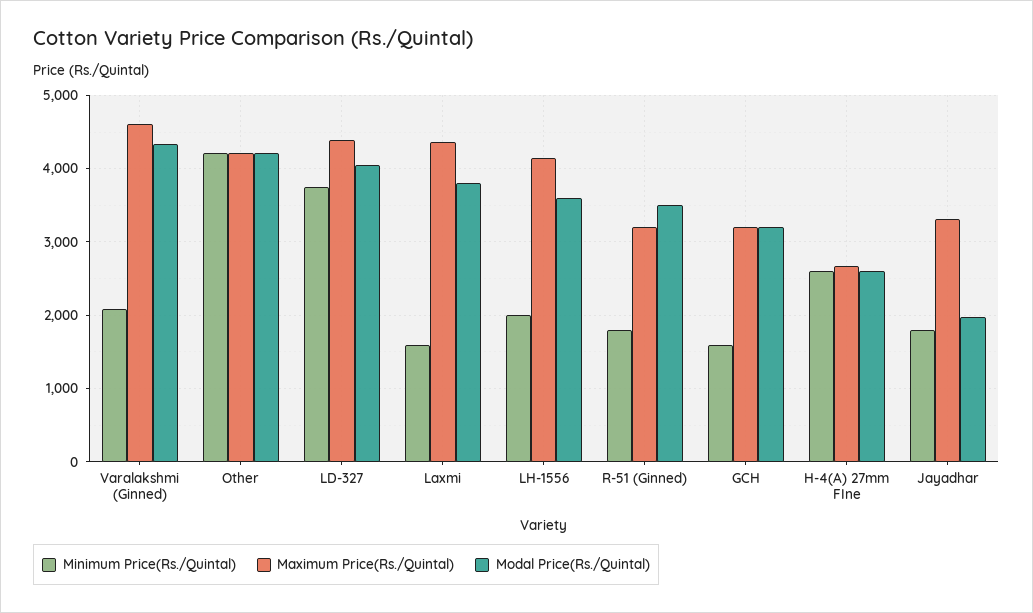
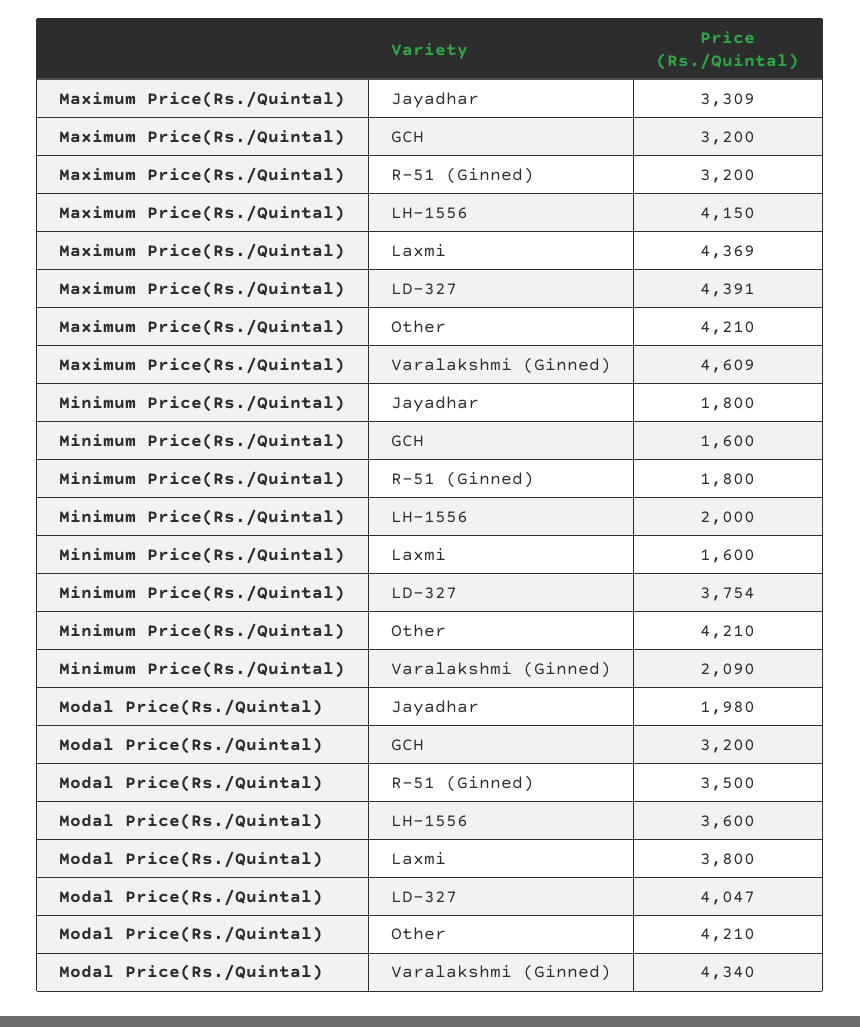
Minimum Price(Rs./Quintal), H-4(A) 27mm FIne: 2600 -> none
Maximum Price(Rs./Quintal), H-4(A) 27mm FIne: 2700 -> none
Modal Price(Rs./Quintal), H-4(A) 27mm FIne: 2600 -> none

